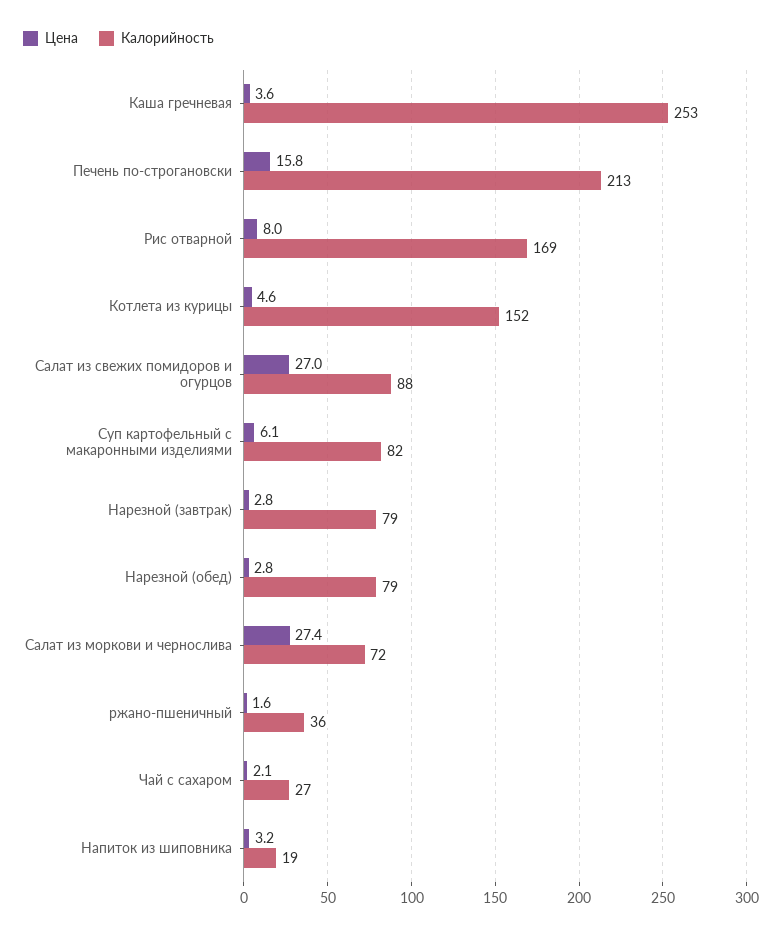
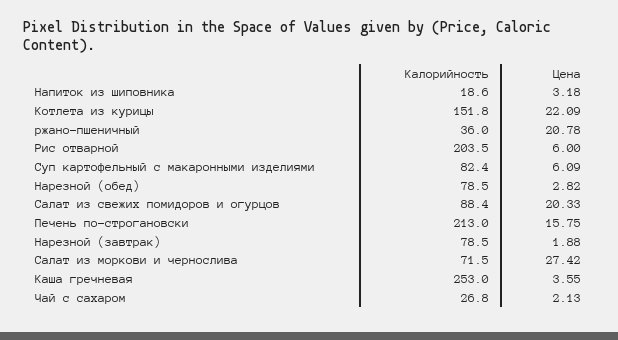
Цена, Рис отварной: 8 -> 6
Калорийность, Рис отварной: 169 -> 203.5
Цена, Котлета из курицы: 4.6 -> 22.09
Цена, Салат из свежих помидоров и огурцов: 27 -> 20.33
Цена, Нарезной (завтрак): 2.8 -> 1.88
Цена, ржано-пшеничный: 1.6 -> 20.78

